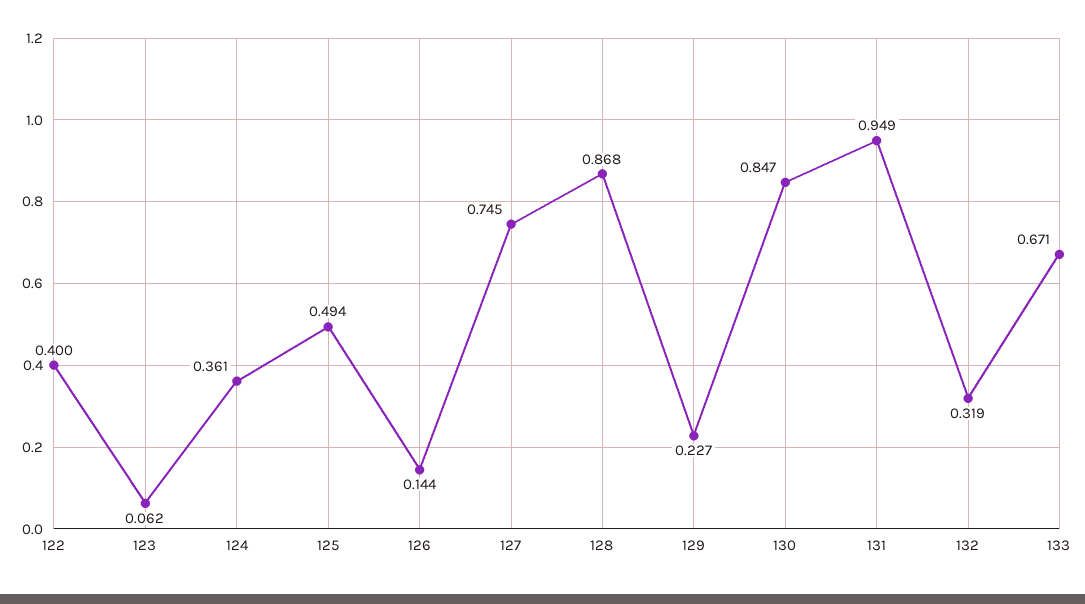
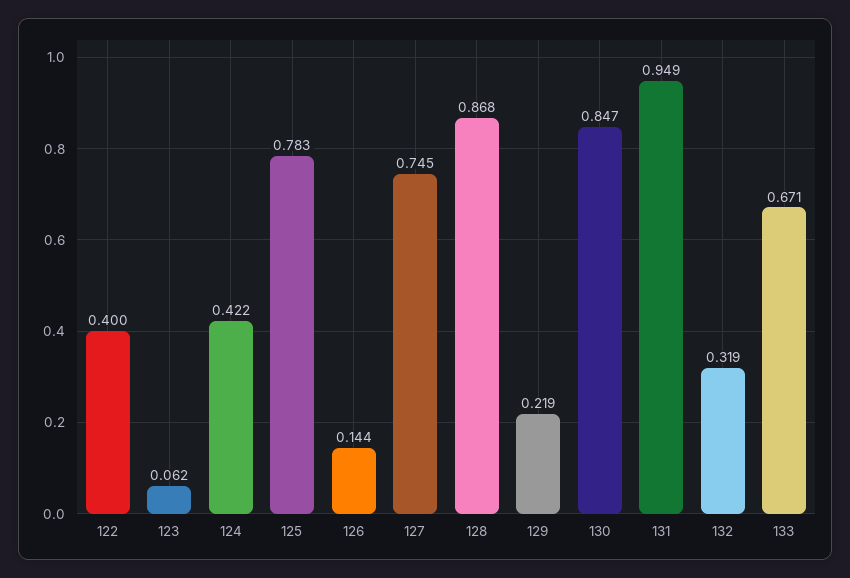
124: 0.361 -> 0.422
125: 0.494 -> 0.783
129: 0.227 -> 0.219

